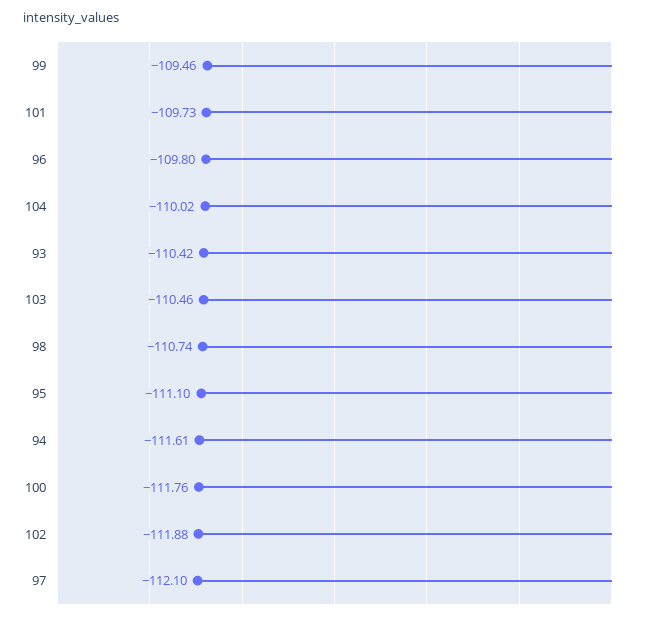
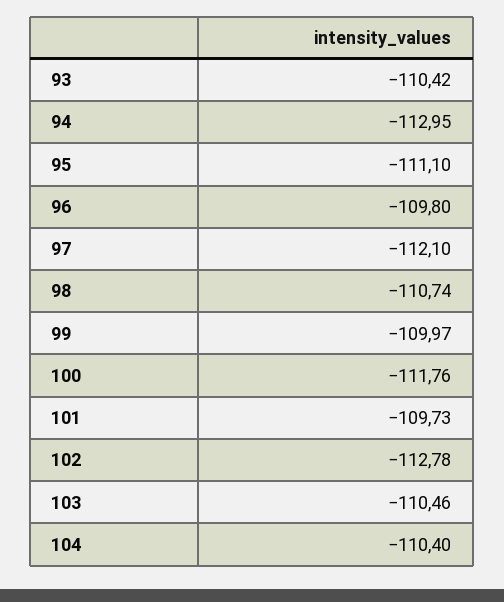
99: -109.46 -> -109.97
104: -110.02 -> -110.4
94: -111.61 -> -112.95
102: -111.88 -> -112.78

